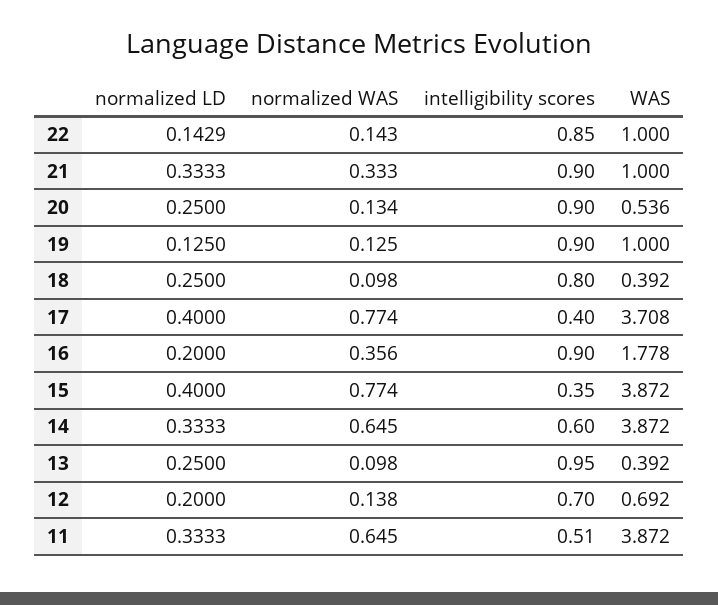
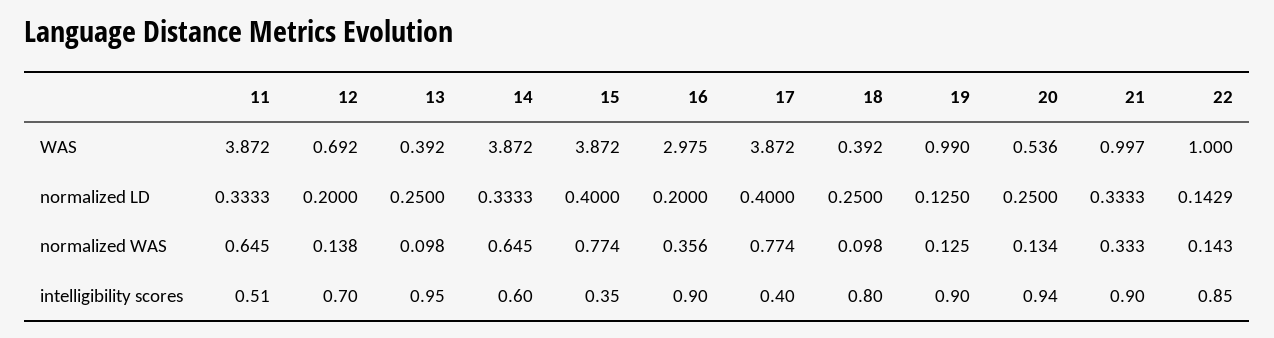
WAS, 21: 1 -> 0.997
intelligibility scores, 20: 0.9 -> 0.94
WAS, 19: 1 -> 0.99
WAS, 17: 3.708 -> 3.872
WAS, 16: 1.778 -> 2.975

